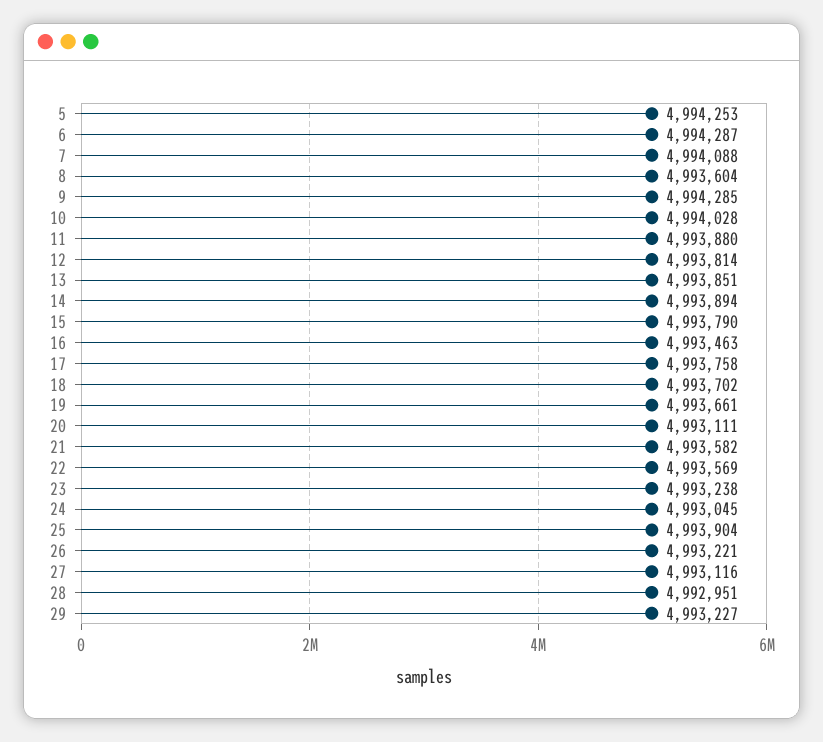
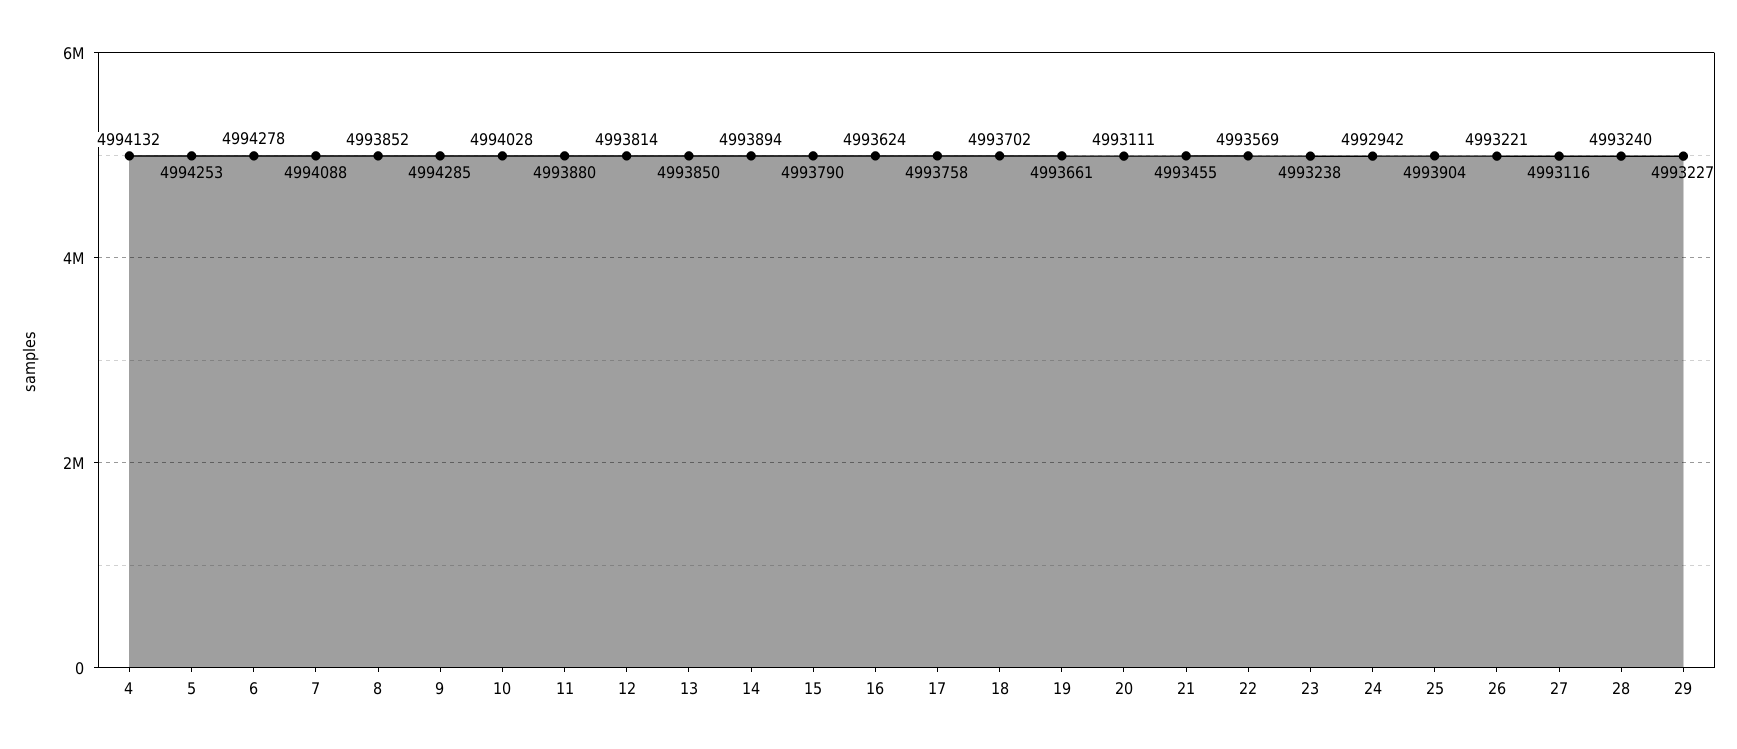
6: 4994287 -> 4994278
8: 4993604 -> 4993852
13: 4993851 -> 4993850
16: 4993463 -> 4993624
21: 4993582 -> 4993455
24: 4993045 -> 4992942
28: 4992951 -> 4993240
4: none -> 4994132

